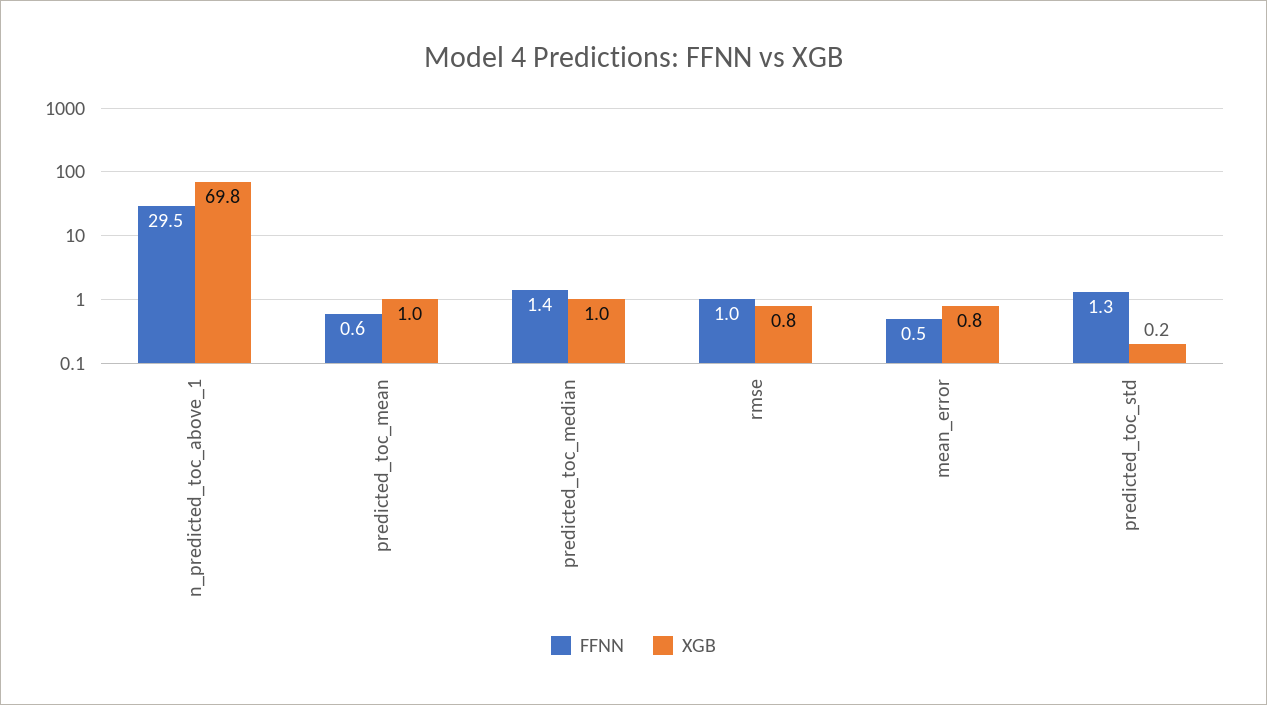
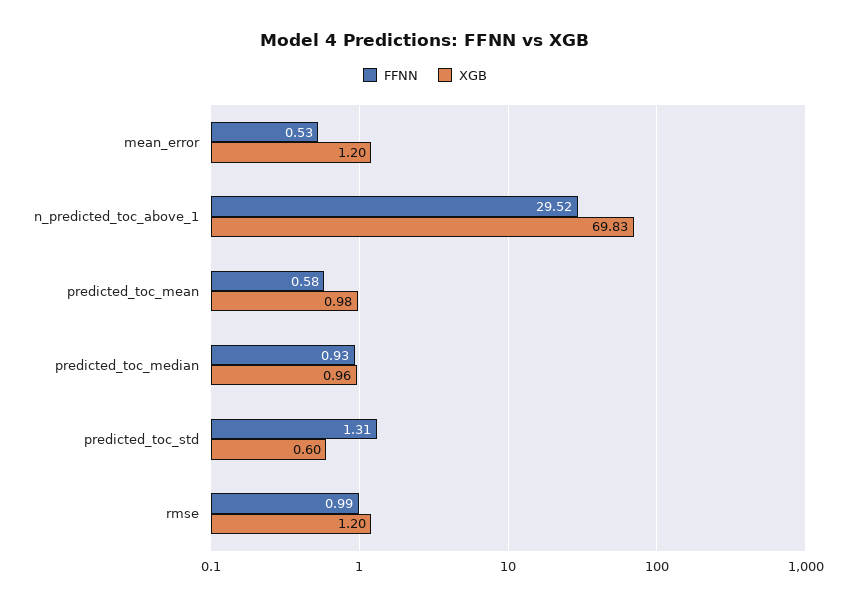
FFNN, predicted_toc_median: 1.4 -> 0.93
XGB, rmse: 0.8 -> 1.2
XGB, mean_error: 0.8 -> 1.2
XGB, predicted_toc_std: 0.2 -> 0.6

